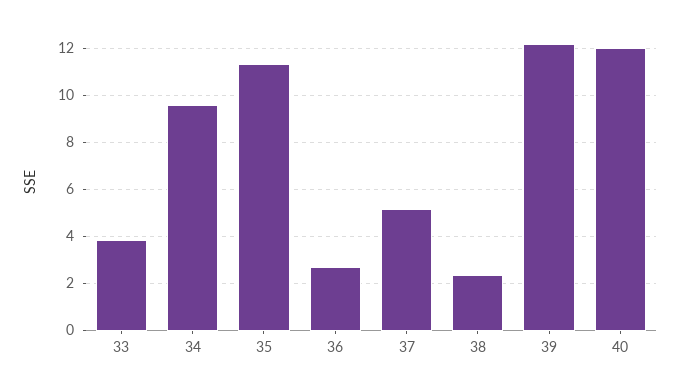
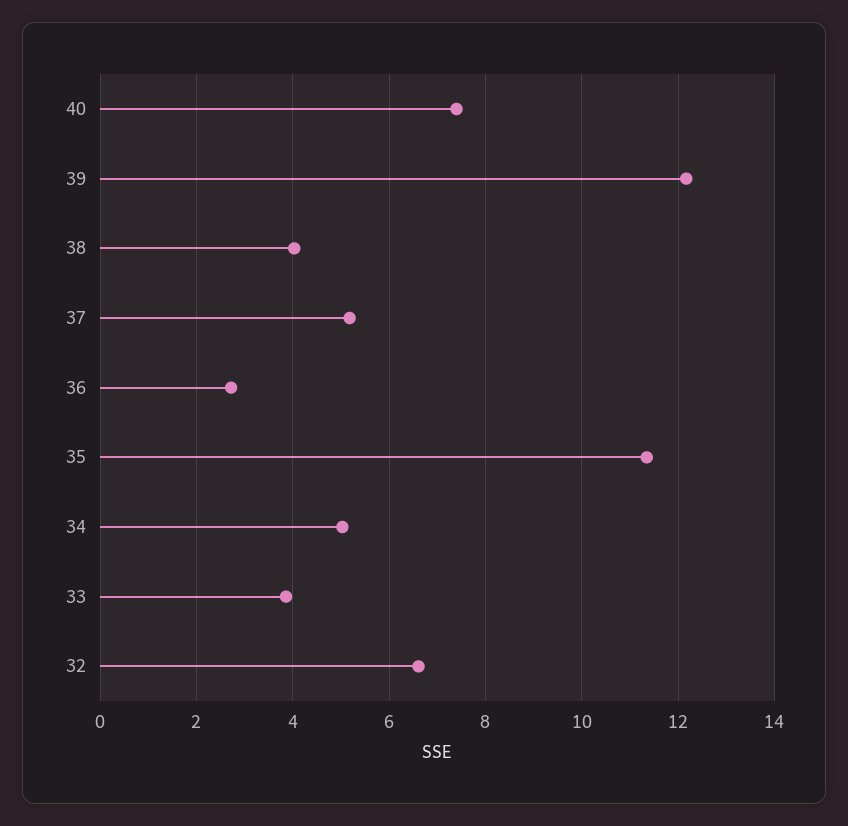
34: 9.5 -> 5
38: 2.5 -> 4
40: 12 -> 7.4
32: none -> 6.6

